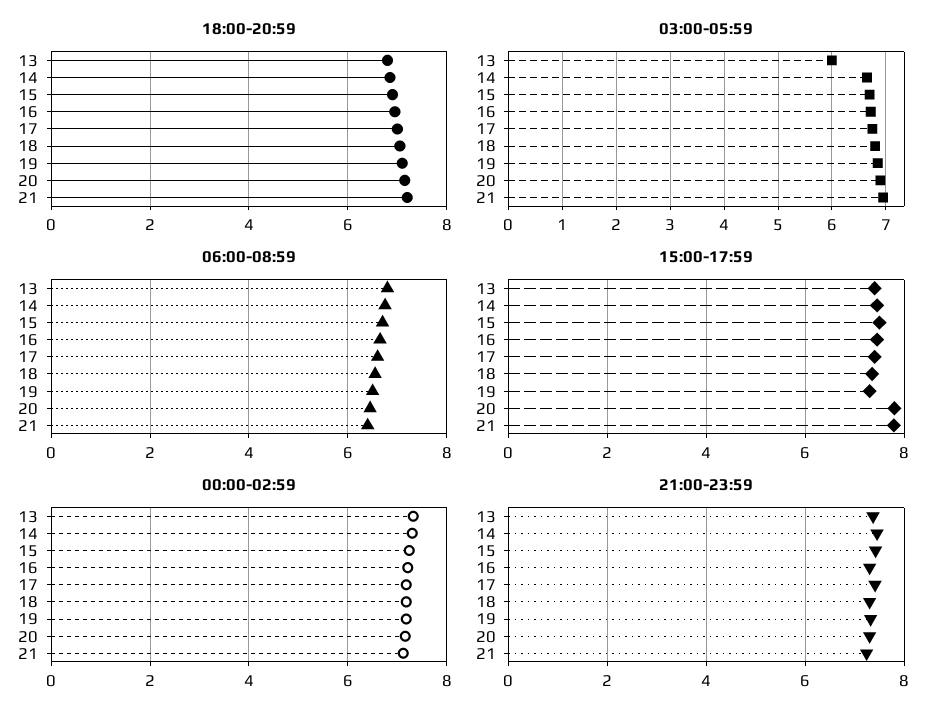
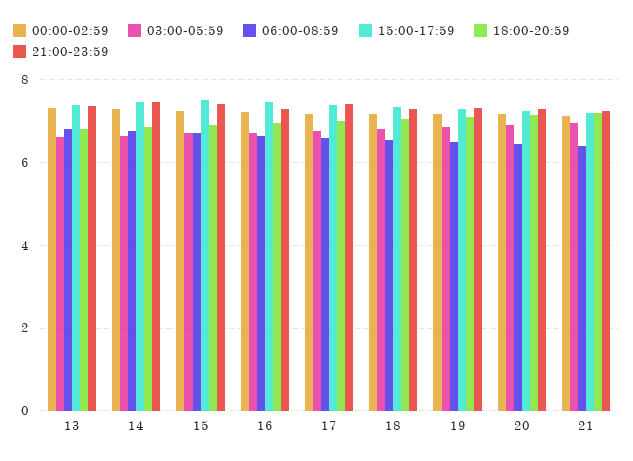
03:00-05:59, 13: 6 -> 6.6
15:00-17:59, 20: 7.8 -> 7.2
15:00-17:59, 21: 7.8 -> 7.2

